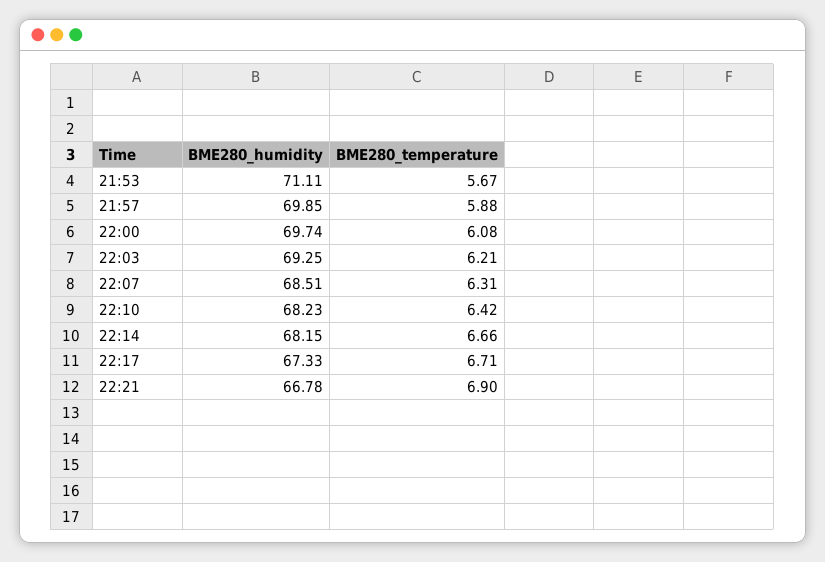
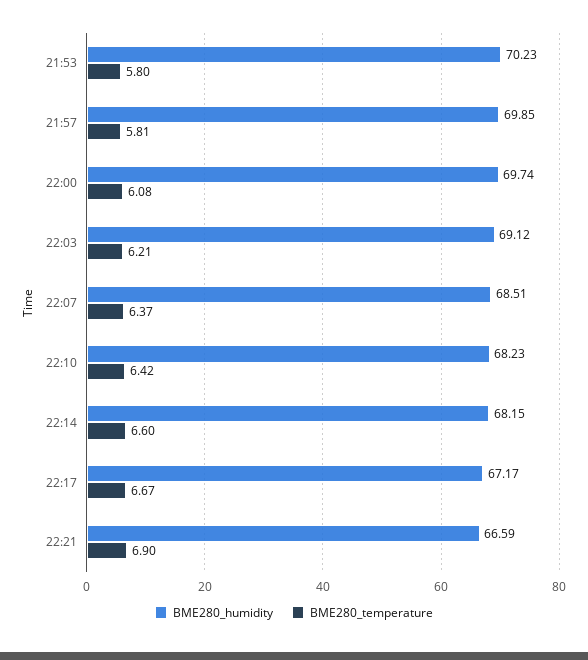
BME280_humidity, 21:53: 71.11 -> 70.23
BME280_temperature, 21:53: 5.67 -> 5.8
BME280_temperature, 21:57: 5.88 -> 5.81
BME280_humidity, 22:03: 69.25 -> 69.12
BME280_temperature, 22:07: 6.31 -> 6.37
BME280_temperature, 22:14: 6.66 -> 6.6
BME280_humidity, 22:17: 67.33 -> 67.17
BME280_temperature, 22:17: 6.71 -> 6.67
BME280_humidity, 22:21: 66.78 -> 66.59

